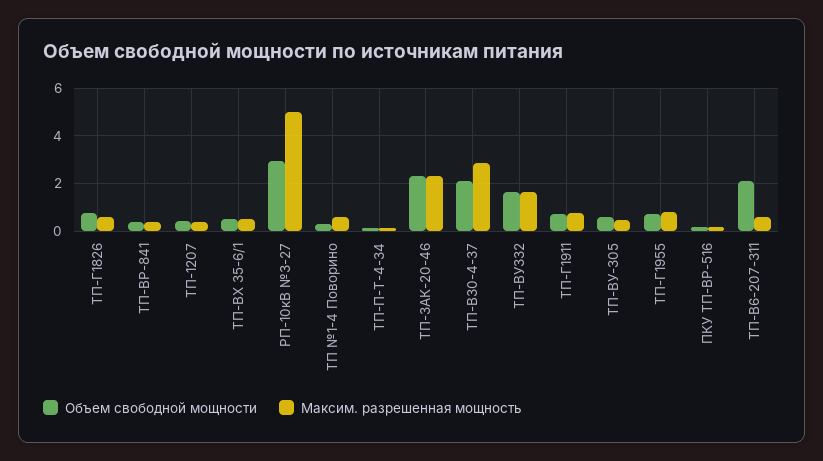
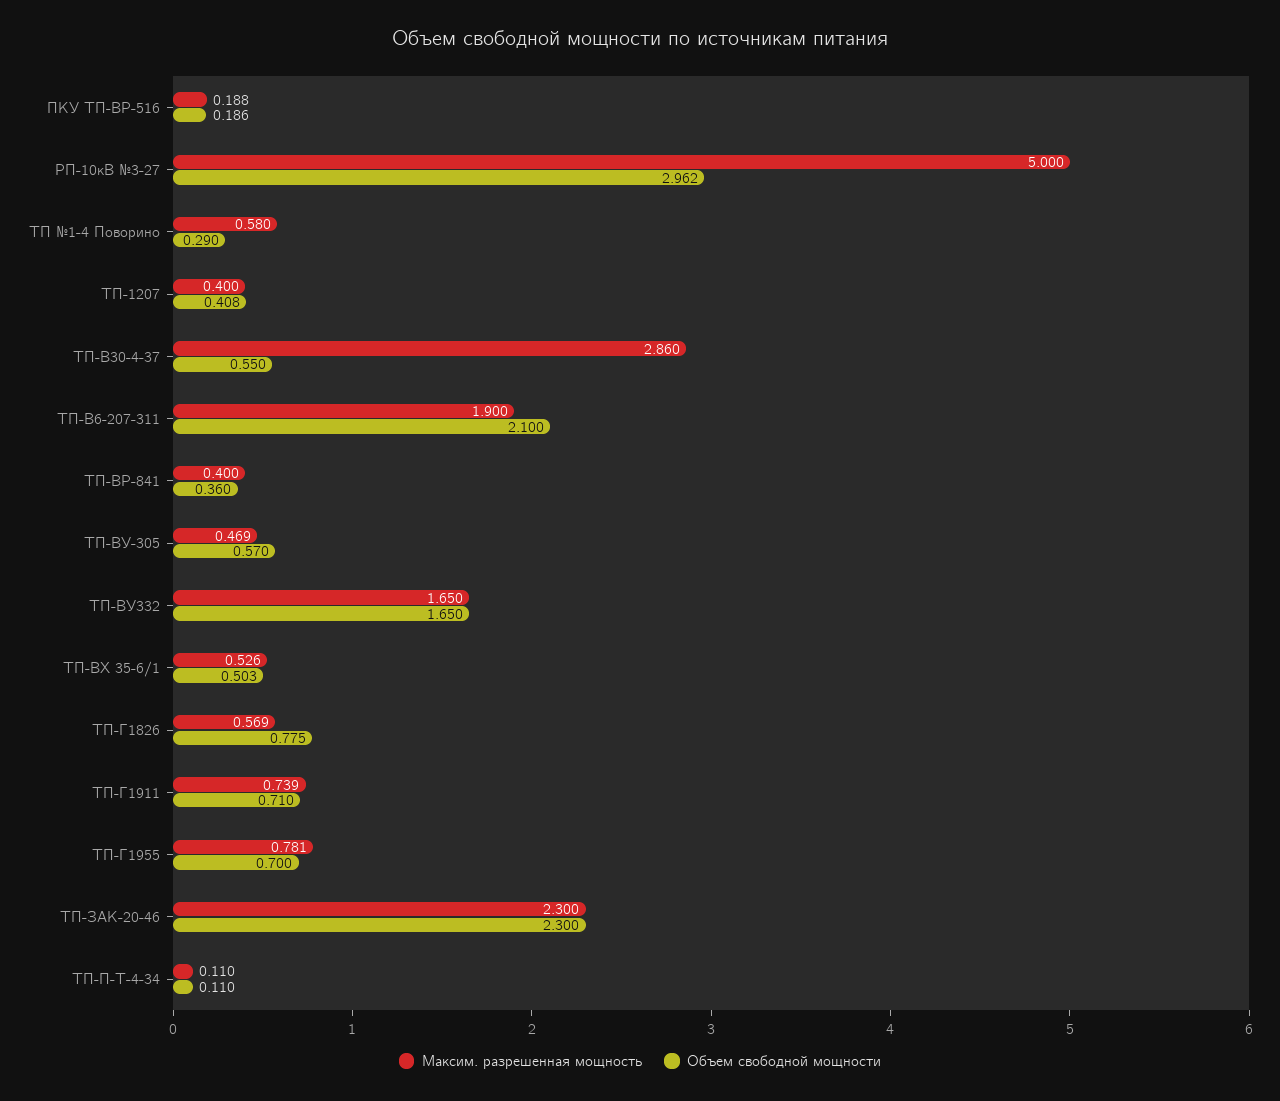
Объем свободной мощности, ТП-В30-4-37: 2 -> 0.55
Максим. разрешенная мощность, ТП-В6-207-311: 0.5 -> 1.9

